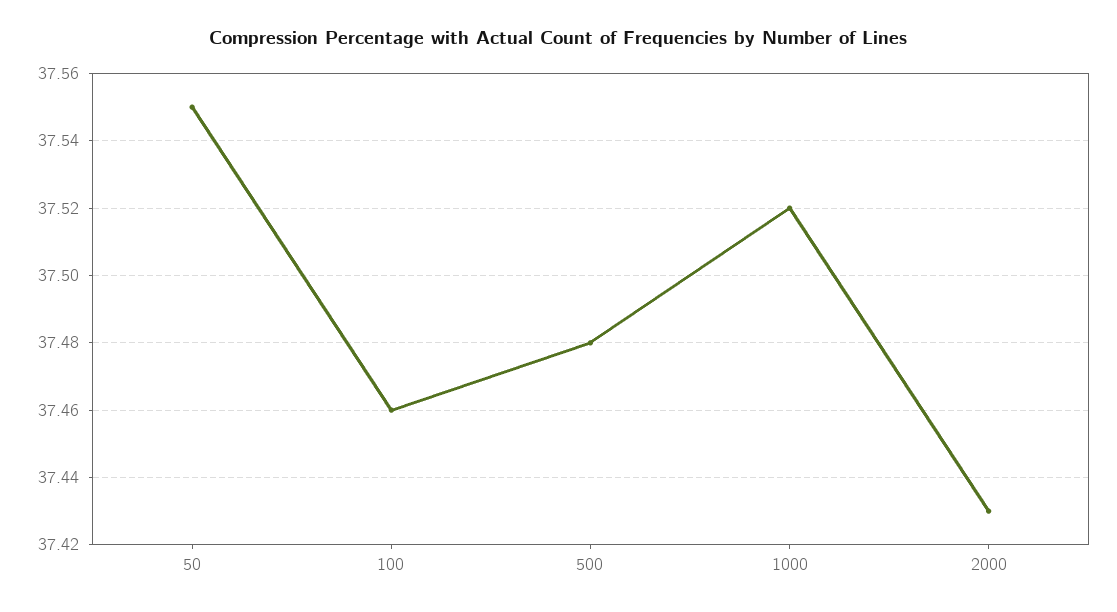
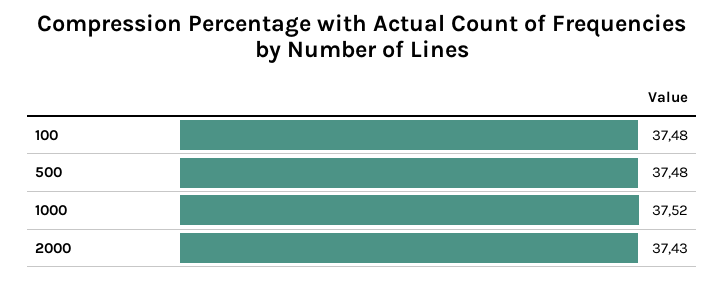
50: 37.55 -> none
100: 37.46 -> 37.48

